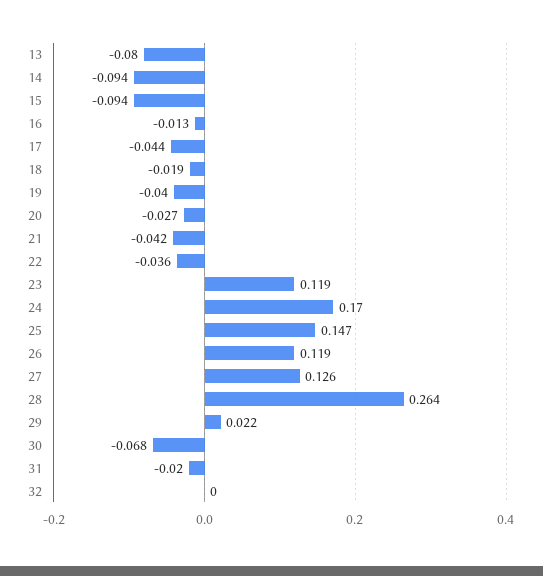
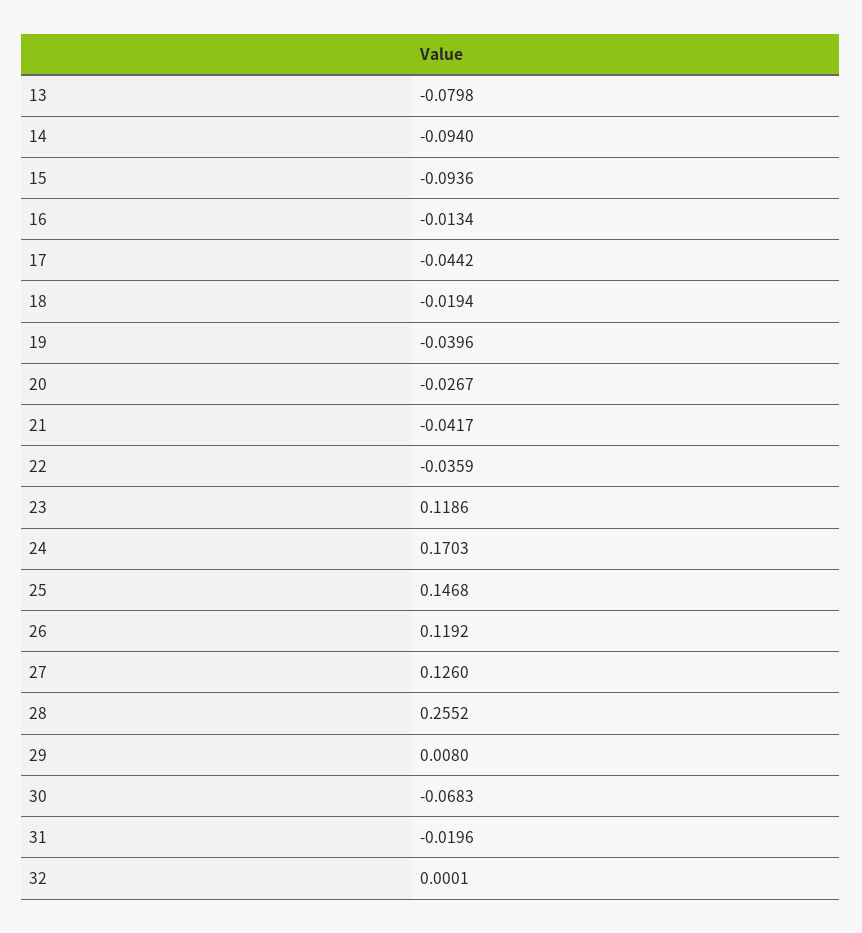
28: 0.264 -> 0.2552
29: 0.022 -> 0.008

